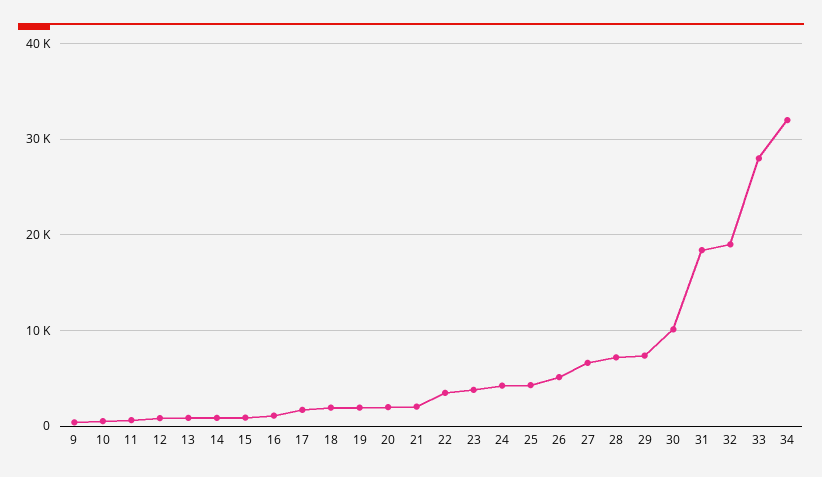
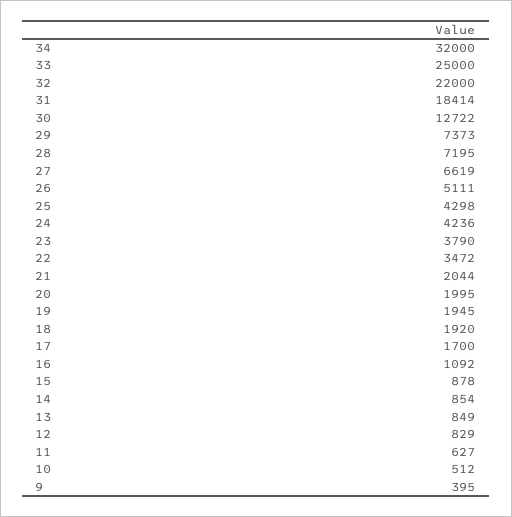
30: 10000 -> 12722
32: 19000 -> 22000
33: 28000 -> 25000

